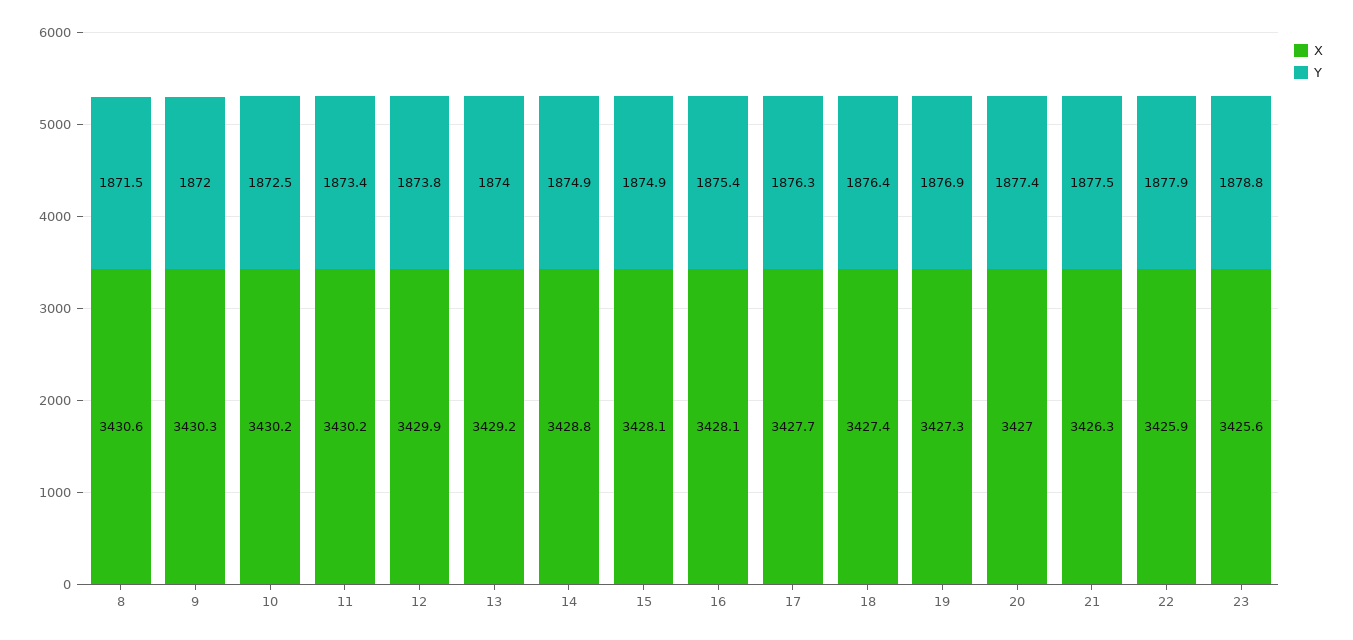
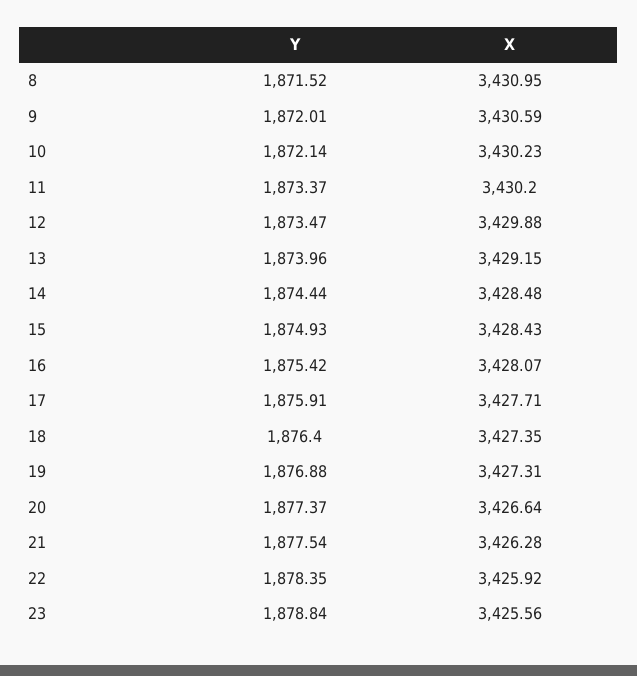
X, 8: 3430.6 -> 3430.95
X, 9: 3430.3 -> 3430.59
Y, 10: 1872.5 -> 1872.14
Y, 12: 1873.8 -> 1873.47
X, 14: 3428.8 -> 3428.48
Y, 14: 1874.9 -> 1874.44
X, 15: 3428.1 -> 3428.43
Y, 17: 1876.3 -> 1875.91
X, 20: 3427 -> 3426.64
Y, 22: 1877.9 -> 1878.35

